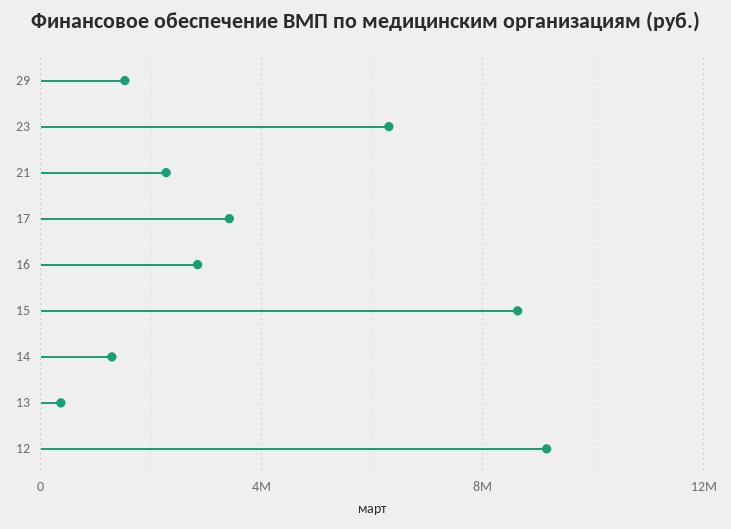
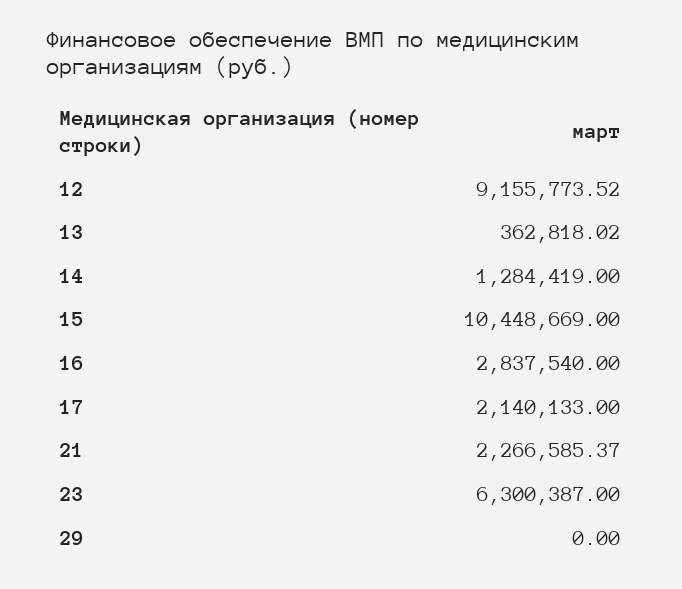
29: 1500000 -> 0
17: 3500000 -> 2140133
15: 8500000 -> 10448669

